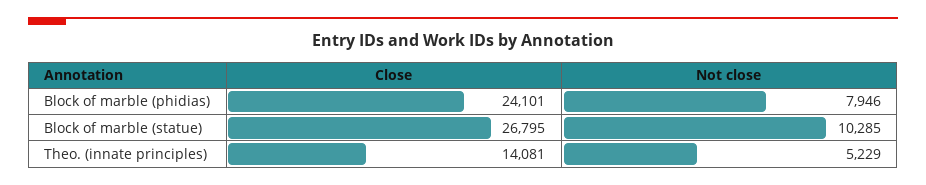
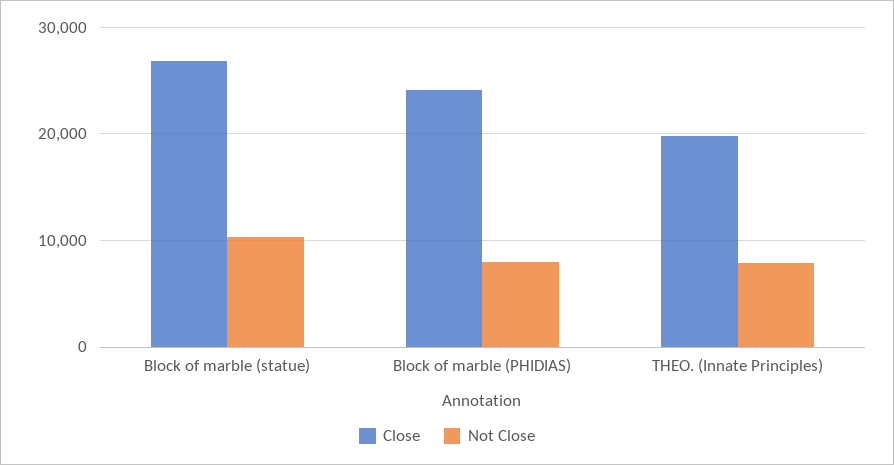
Close, Theo. (innate principles): 14081 -> 20000
Not close, Theo. (innate principles): 5229 -> 8000

